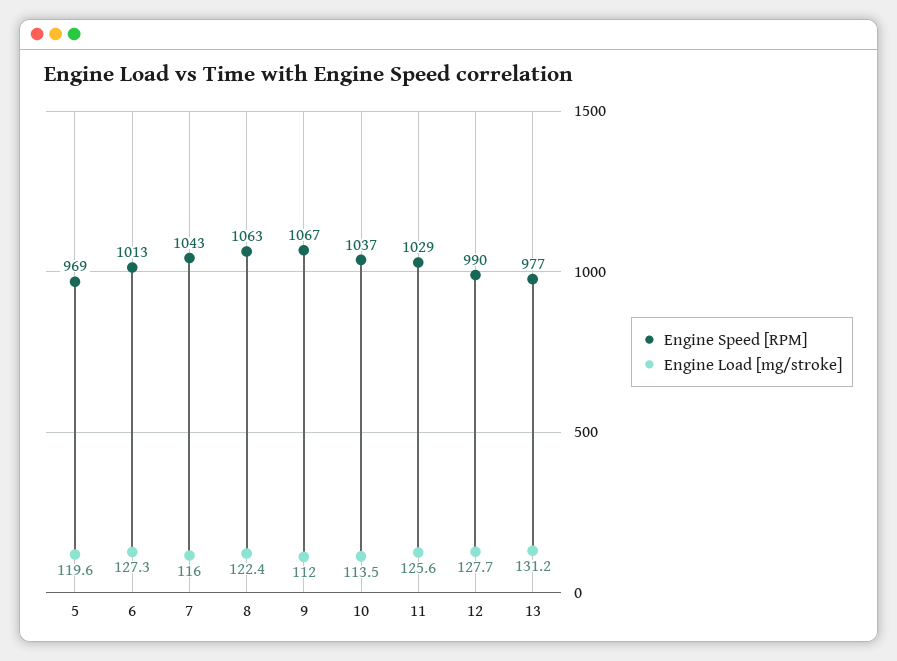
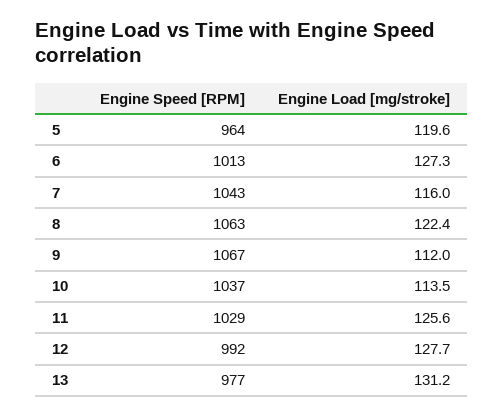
Engine Speed [RPM], 5: 969 -> 964
Engine Speed [RPM], 12: 990 -> 992

